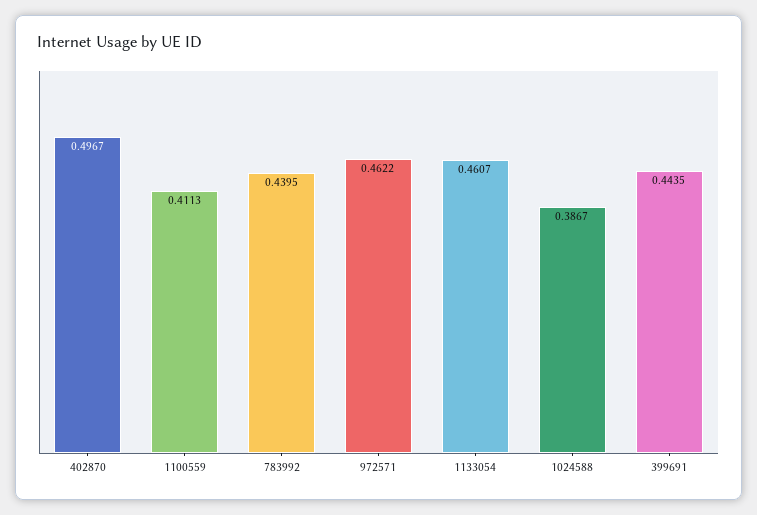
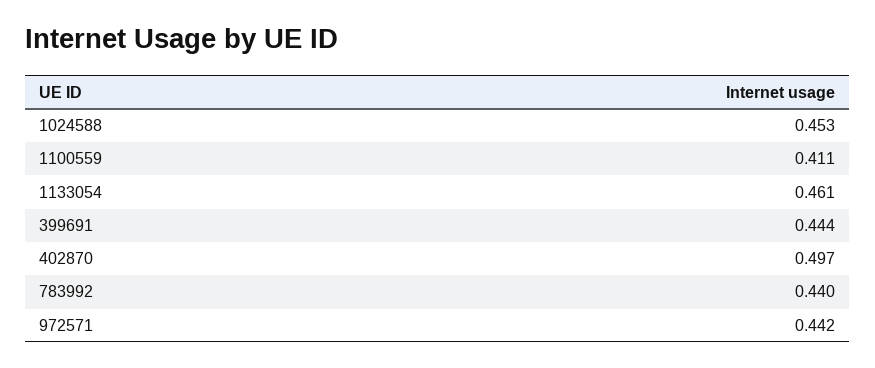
972571: 0.4622 -> 0.442
1024588: 0.3867 -> 0.453

